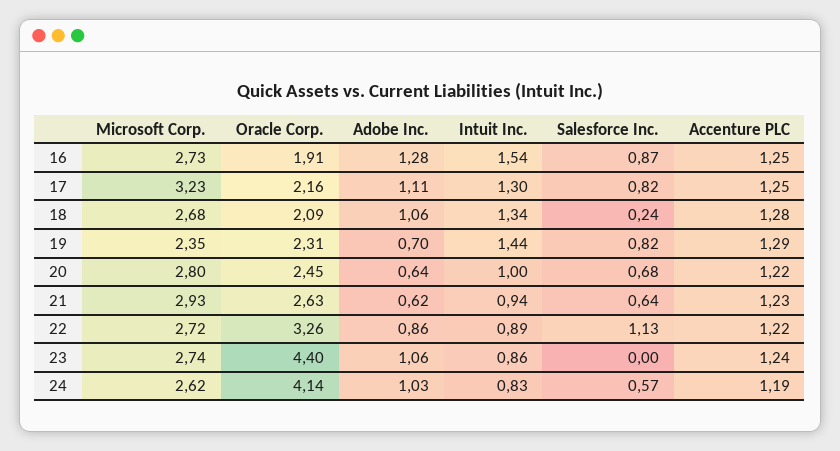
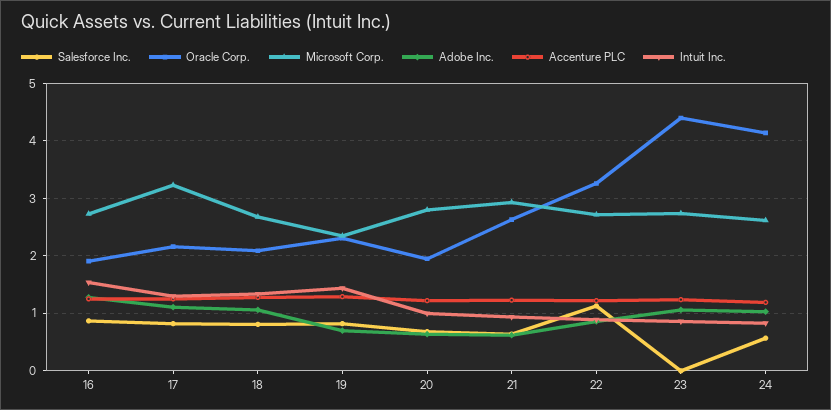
Salesforce Inc., 18: 0.24 -> 0.8
Oracle Corp., 20: 2.45 -> 2

